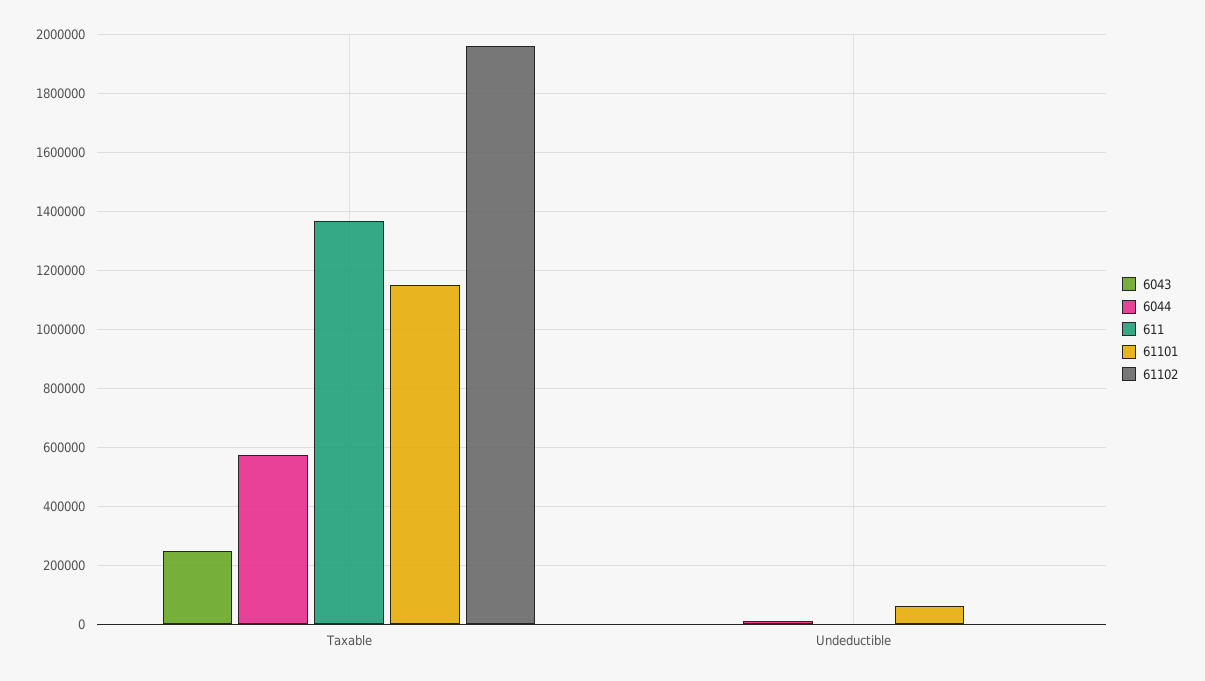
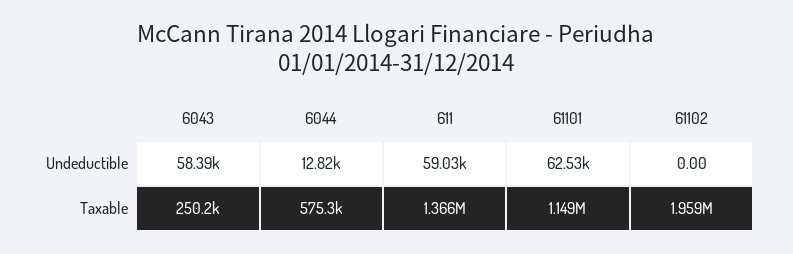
6043, Undeductible: 0 -> 58390
611, Undeductible: 0 -> 59030

